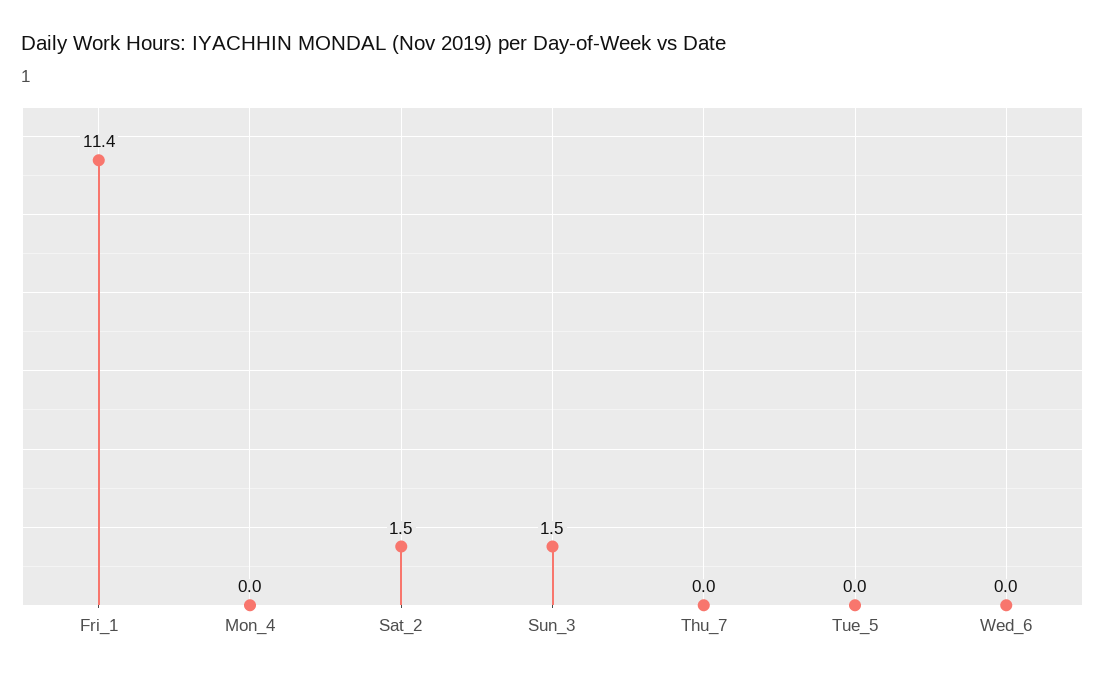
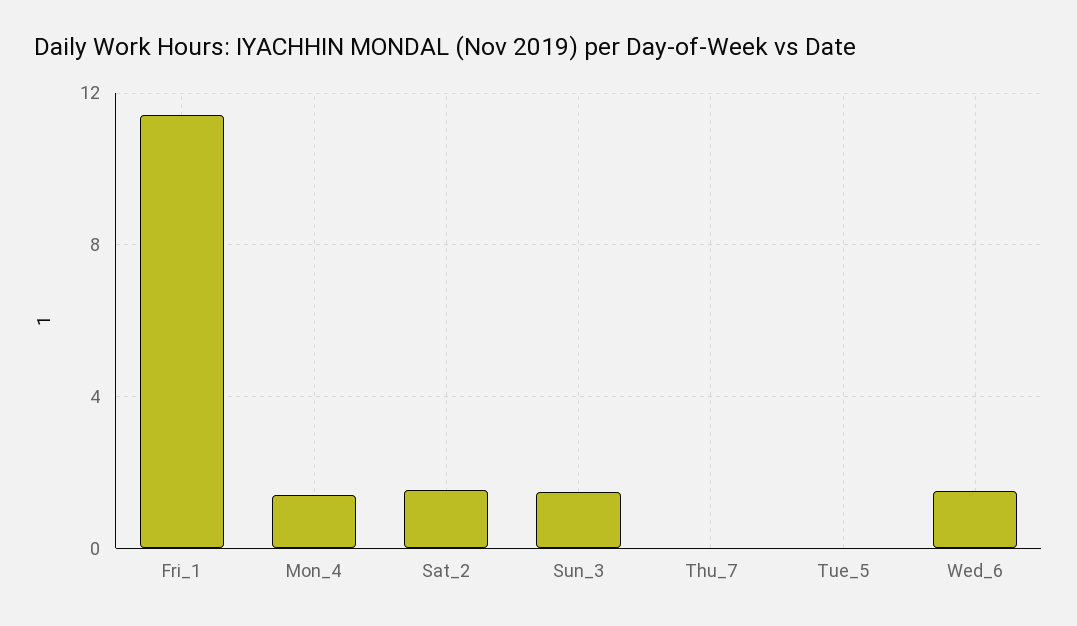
Mon_4: 0 -> 1.5
Wed_6: 0 -> 1.5

